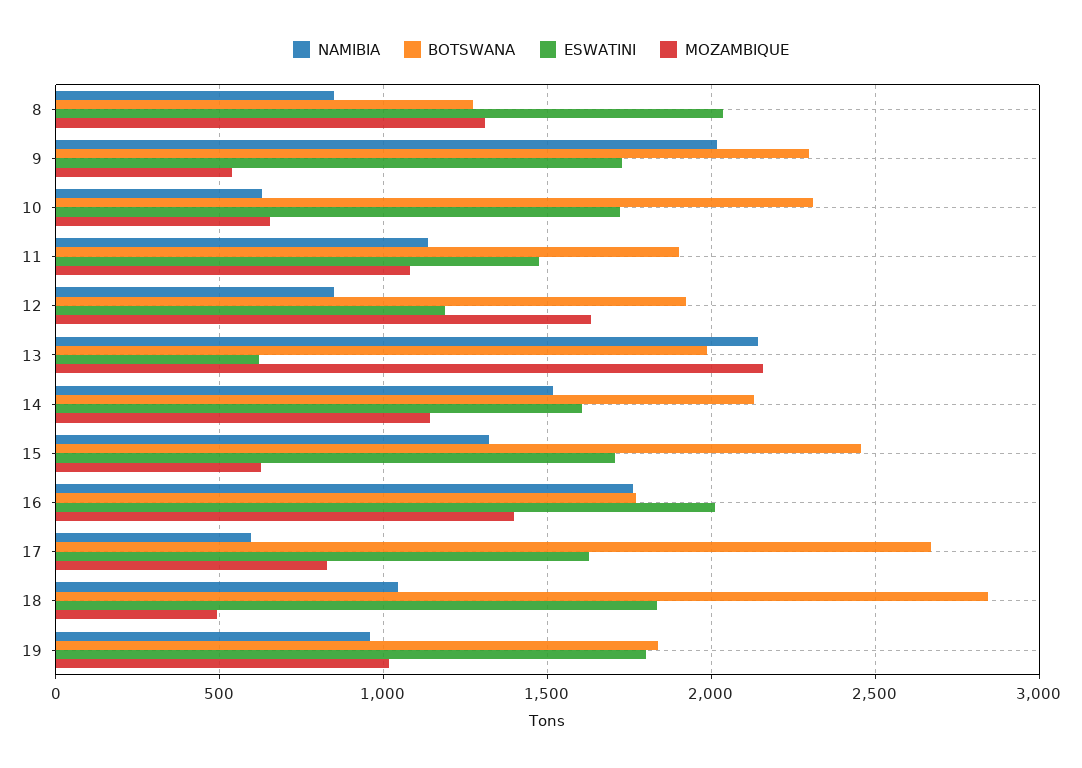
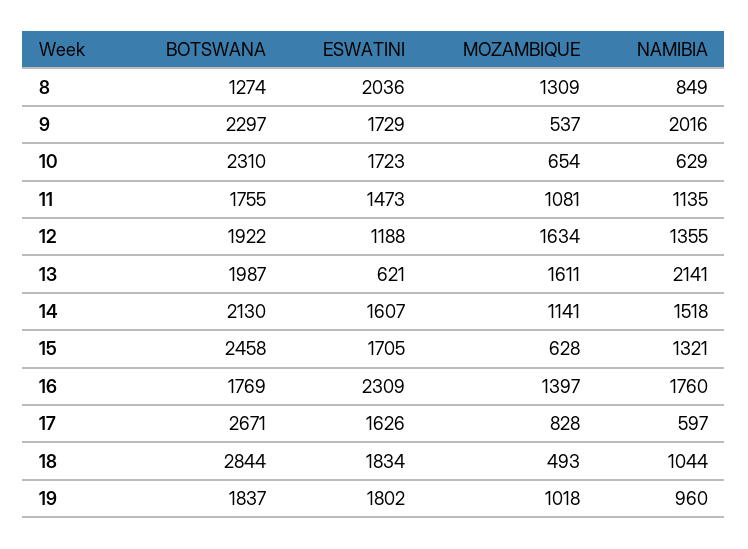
BOTSWANA, 11: 1900 -> 1755
NAMIBIA, 12: 850 -> 1355
MOZAMBIQUE, 13: 2150 -> 1611
ESWATINI, 16: 2000 -> 2309

